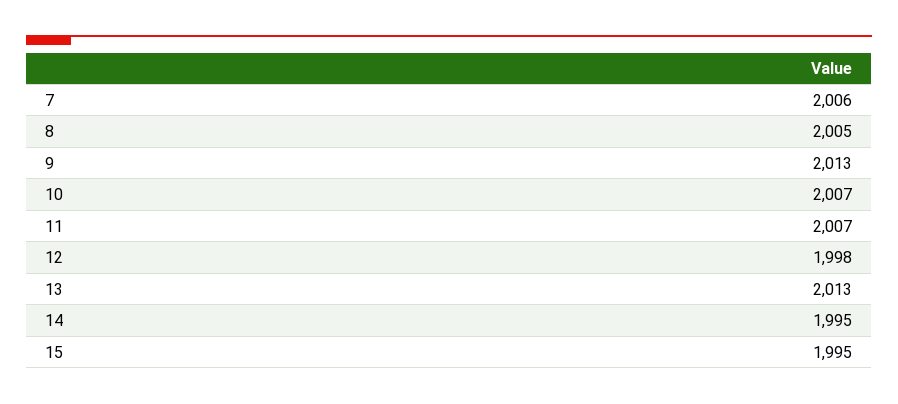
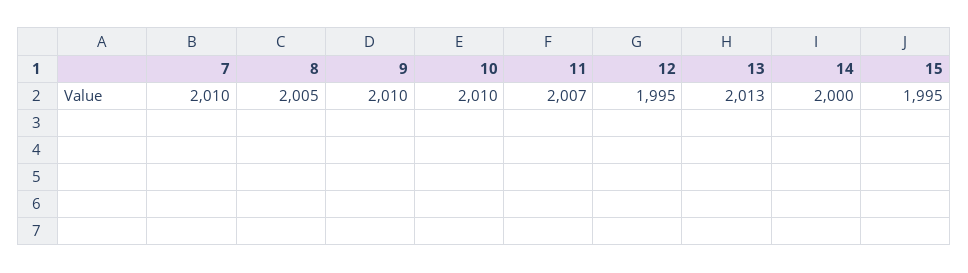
7: 2006 -> 2010
9: 2013 -> 2010
10: 2007 -> 2010
12: 1998 -> 1995
14: 1995 -> 2000

